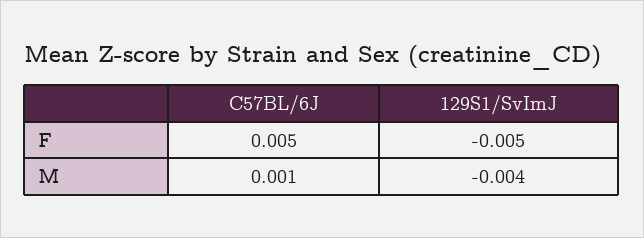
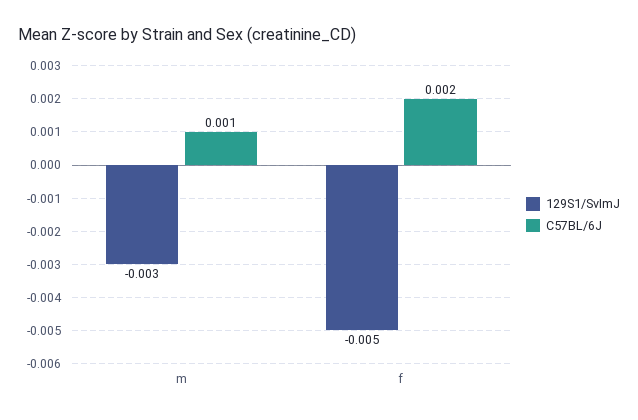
C57BL/6J, F: 0.005 -> 0.002
129S1/SvImJ, M: -0.004 -> -0.003

